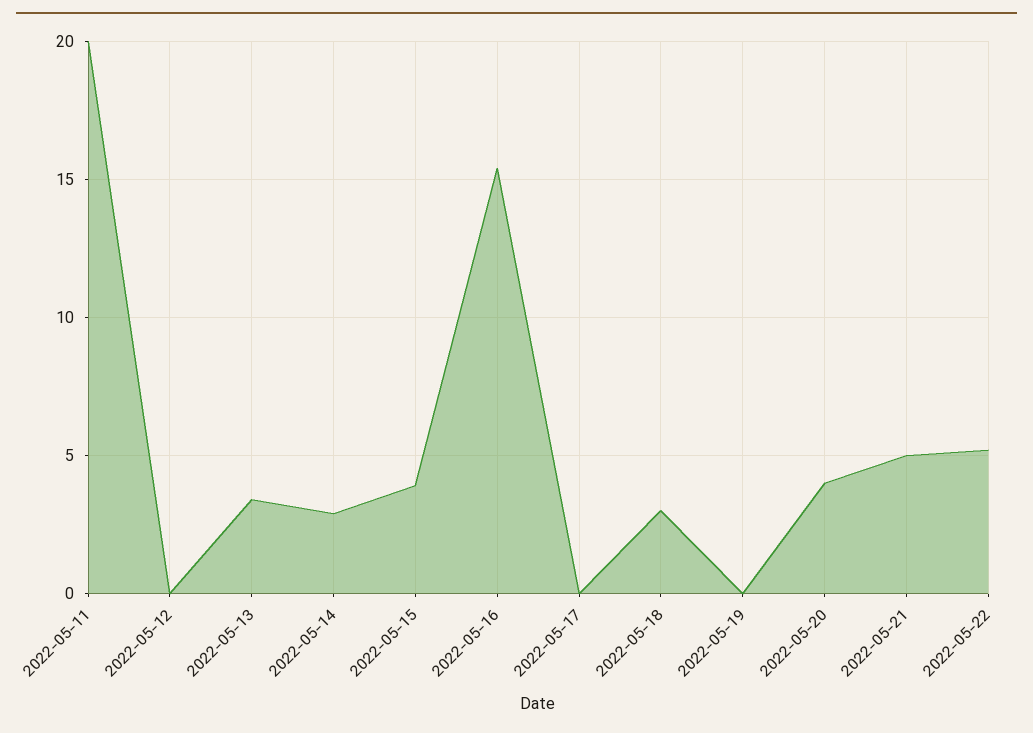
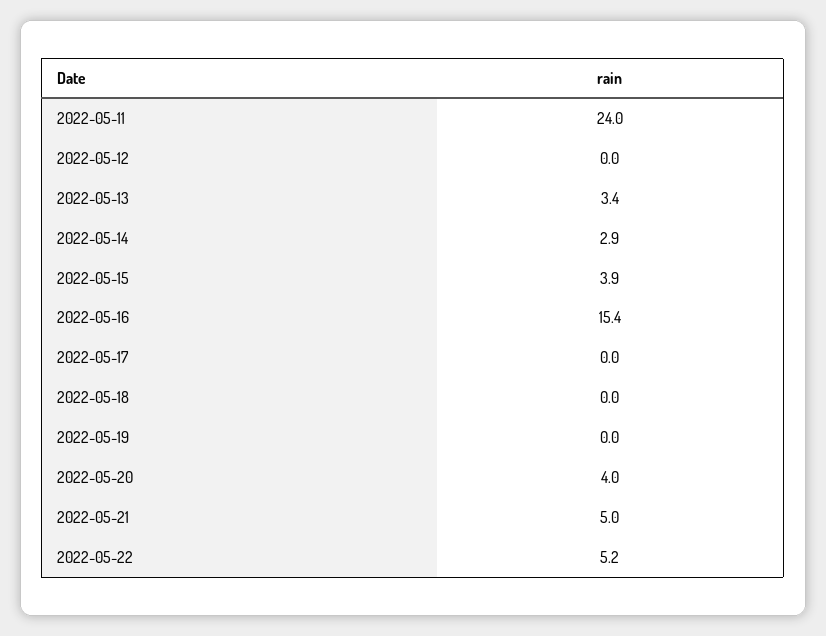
2022-05-11: 20 -> 24
2022-05-18: 3 -> 0

